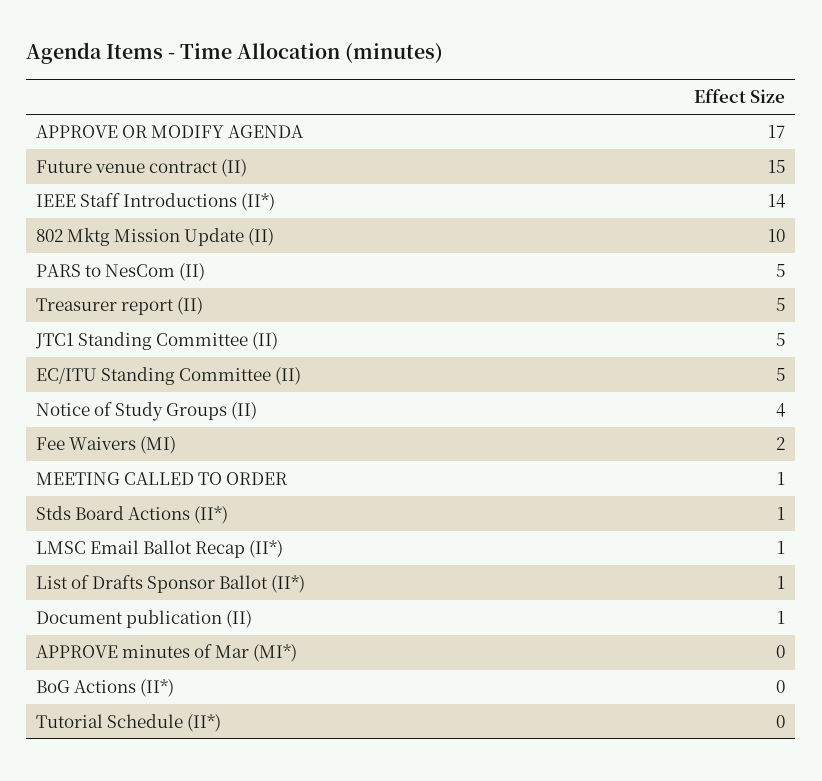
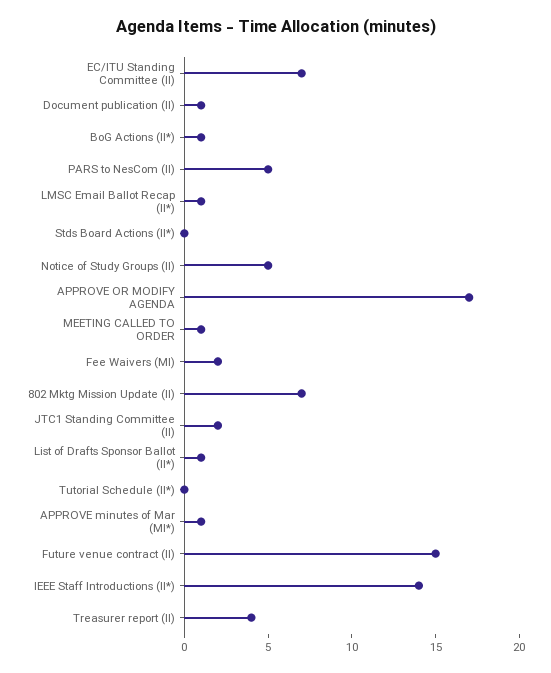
802 Mktg Mission Update (II): 10 -> 7
Treasurer report (II): 5 -> 4
JTC1 Standing Committee (II): 5 -> 2
EC/ITU Standing Committee (II): 5 -> 7
Notice of Study Groups (II): 4 -> 5
Stds Board Actions (II*): 1 -> 0
APPROVE minutes of Mar (MI*): 0 -> 1
BoG Actions (II*): 0 -> 1

